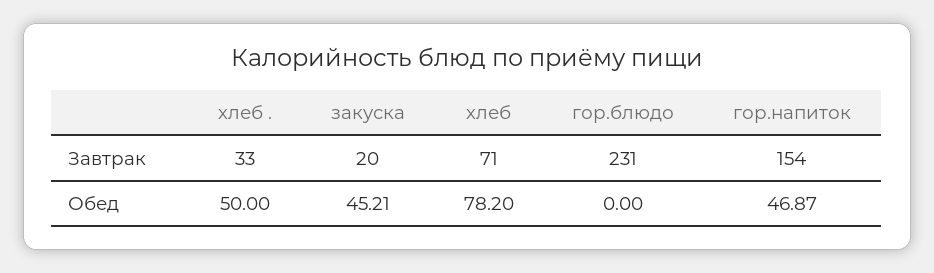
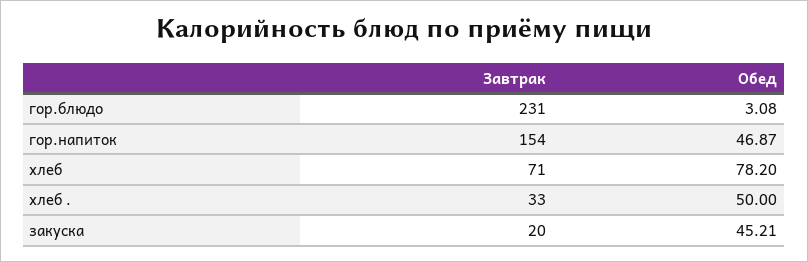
гор.блюдо, Обед: 0 -> 3.08

